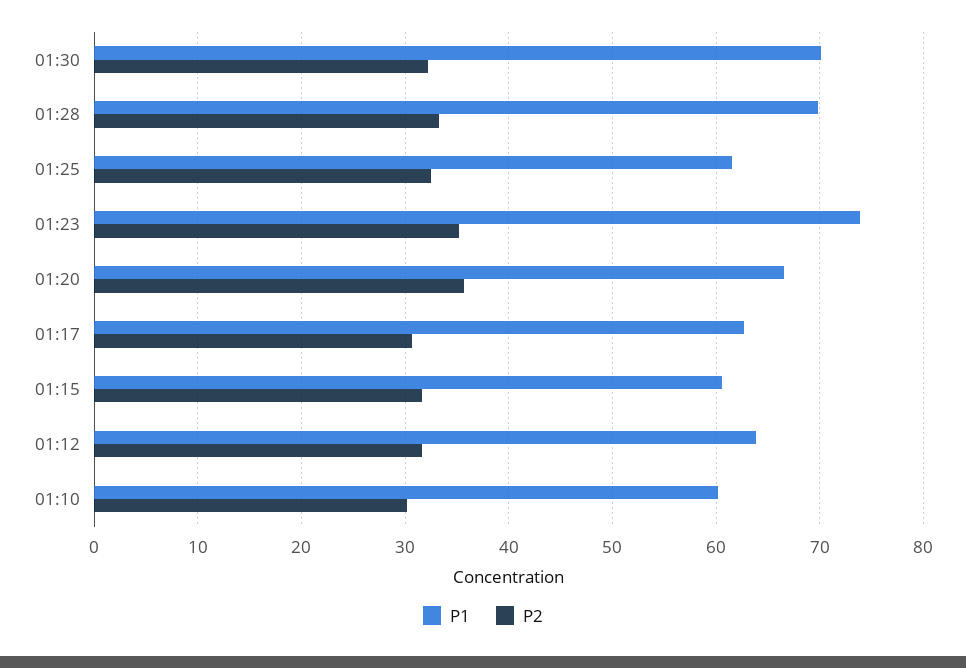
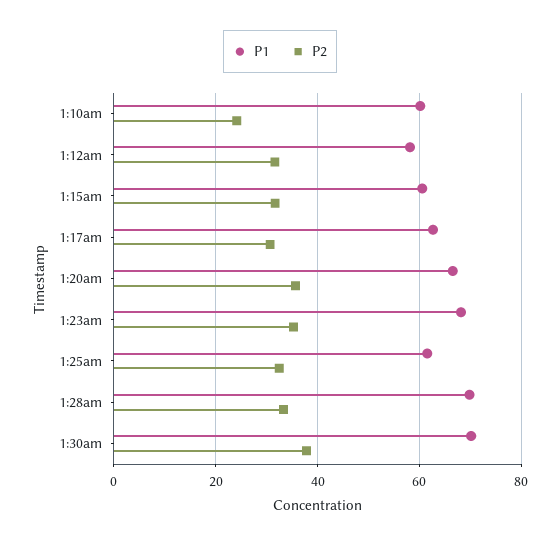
P2, 01:30: 32 -> 38
P1, 01:23: 74 -> 68
P1, 01:12: 64 -> 58
P2, 01:10: 30 -> 24

